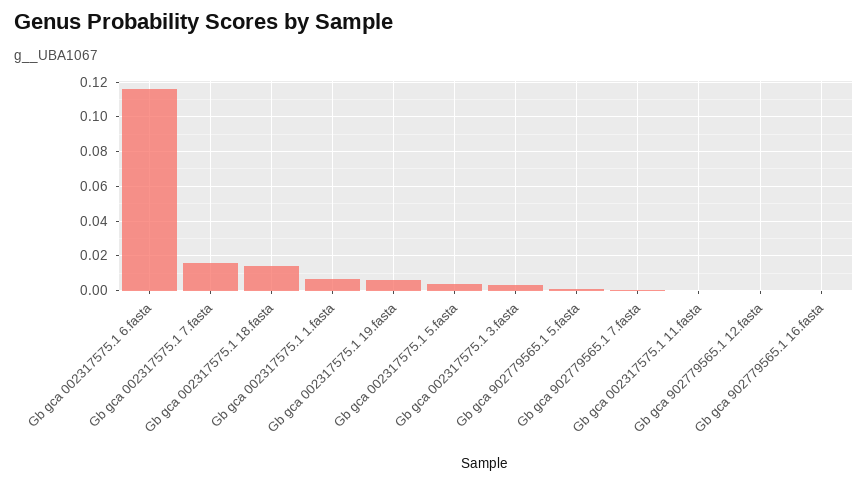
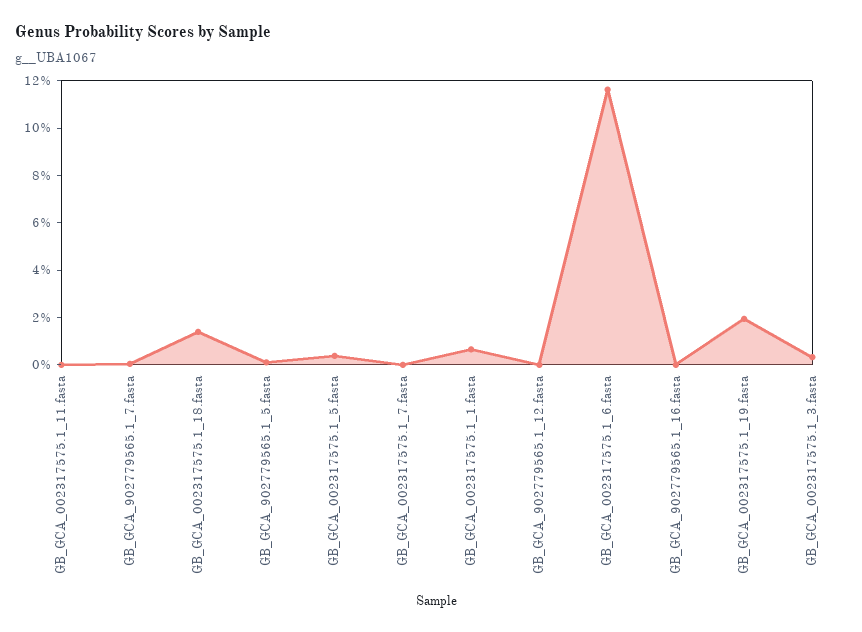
Gb gca 002317575.1 7.fasta: 0.015 -> 0
Gb gca 002317575.1 19.fasta: 0.005 -> 0.02

